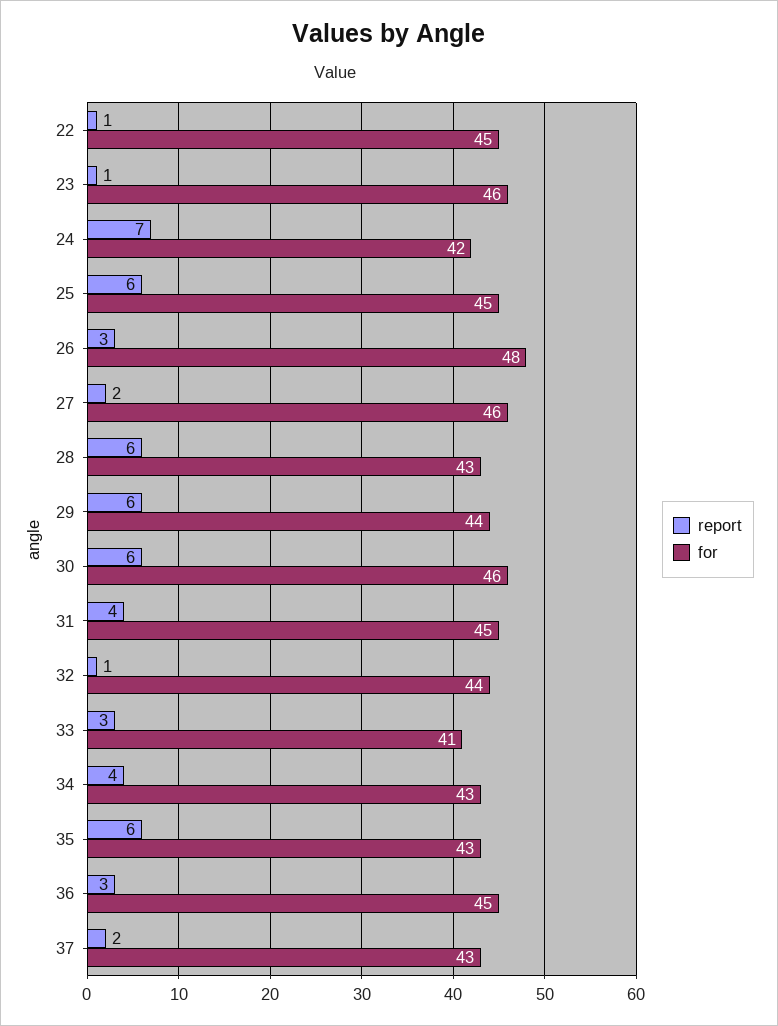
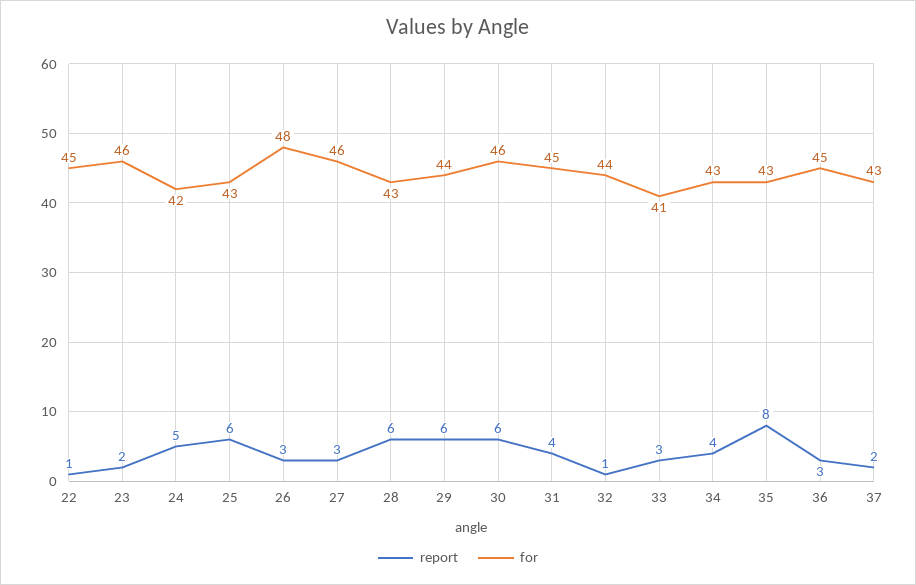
report, 23: 1 -> 2
report, 24: 7 -> 5
for, 25: 45 -> 43
report, 27: 2 -> 3
report, 35: 6 -> 8

